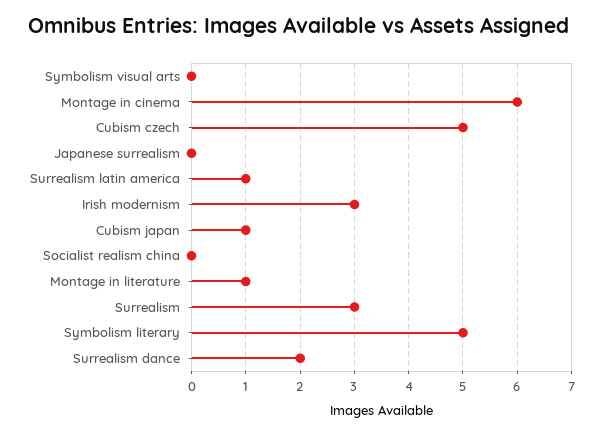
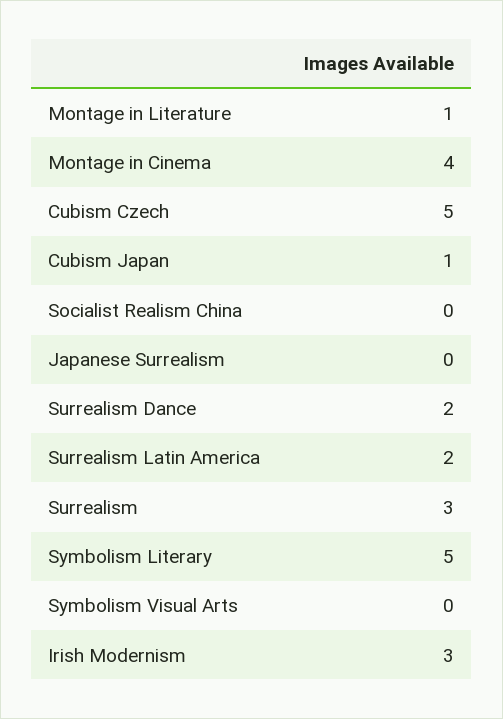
Montage in cinema: 6 -> 4
Surrealism latin america: 1 -> 2

